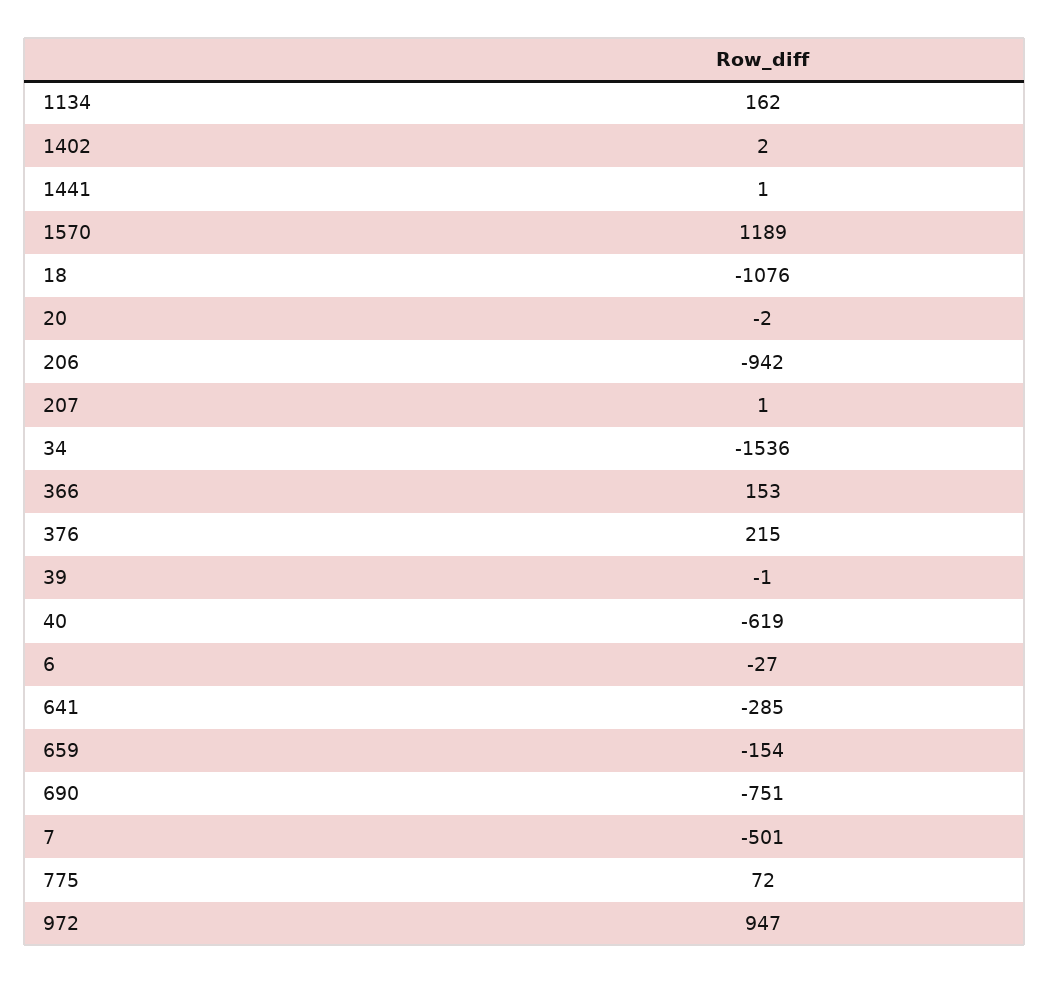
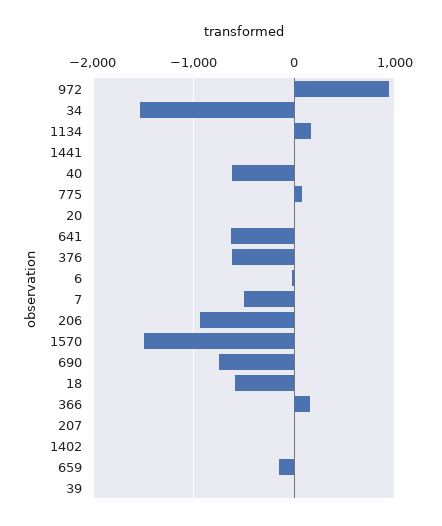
1570: 1189 -> -1500
18: -1076 -> -600
376: 215 -> -600
641: -285 -> -600

